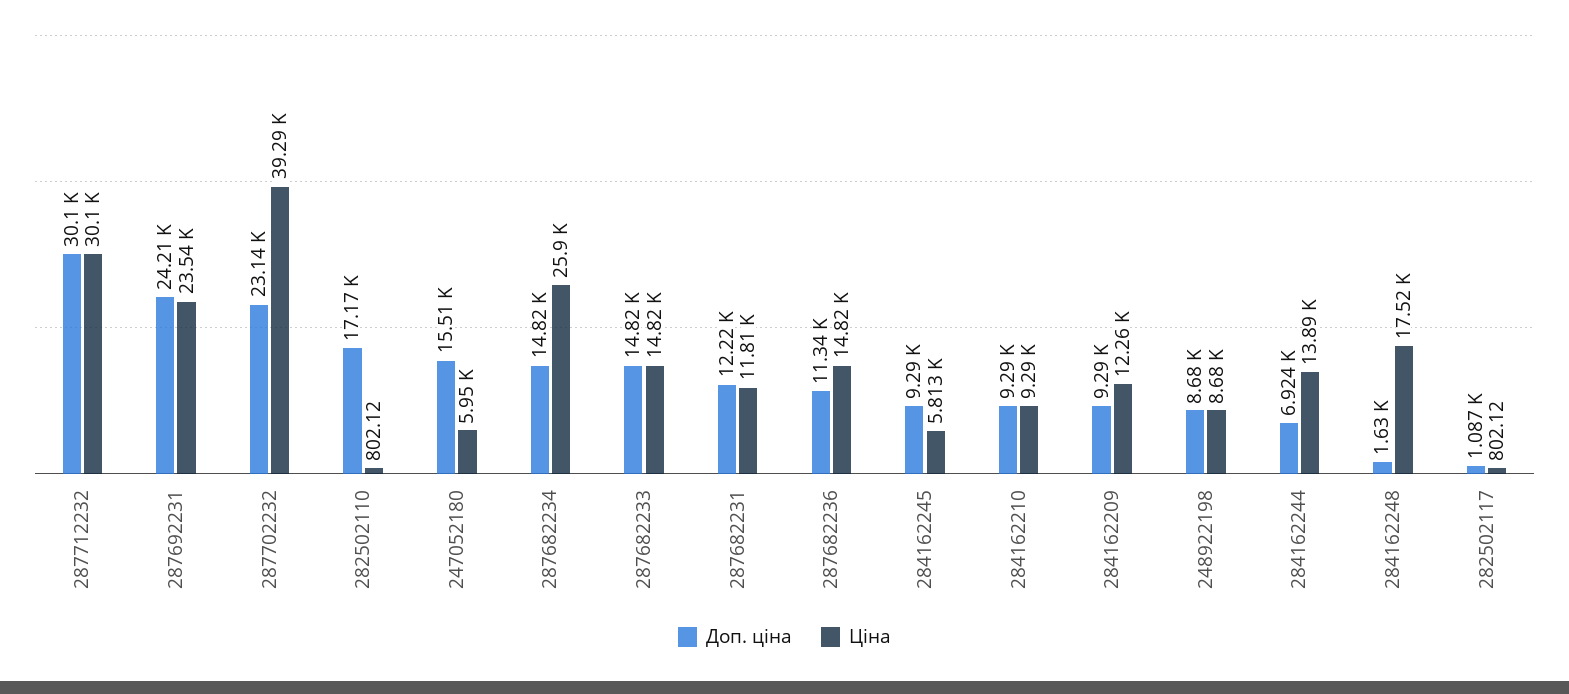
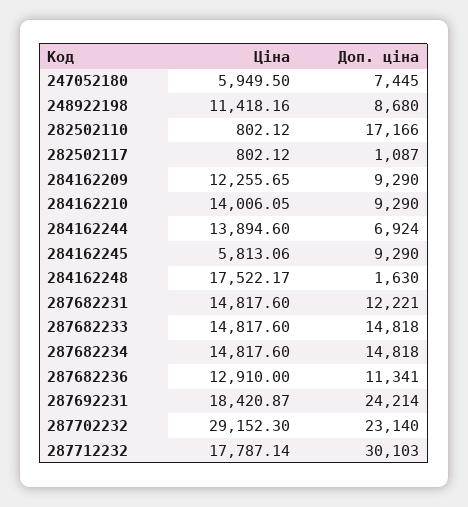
Ціна, 287712232: 30100 -> 17787.14
Ціна, 287692231: 23540 -> 18420.87
Ціна, 287702232: 39290 -> 29152.3
Доп. ціна, 247052180: 15510 -> 7445
Ціна, 287682234: 25900 -> 14817.6
Ціна, 287682231: 11810 -> 14817.6
Ціна, 287682236: 14820 -> 12910
Ціна, 284162210: 9290 -> 14006.05
Ціна, 248922198: 8680 -> 11418.16

